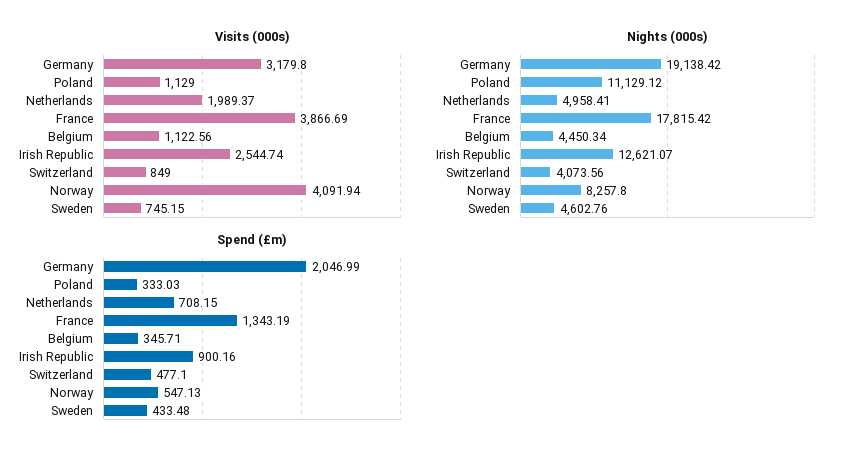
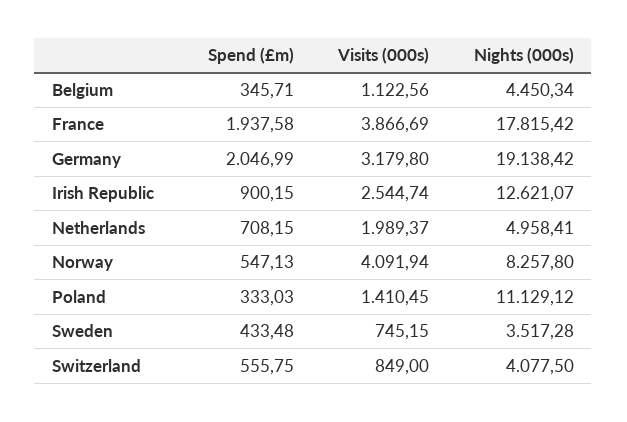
Visits (000s), Poland: 1129 -> 1410.45
Nights (000s), Switzerland: 4073.56 -> 4077.5
Nights (000s), Sweden: 4602.76 -> 3517.28
Spend (£m), France: 1343.19 -> 1937.58
Spend (£m), Irish Republic: 900.16 -> 900.15
Spend (£m), Switzerland: 477.1 -> 555.75

